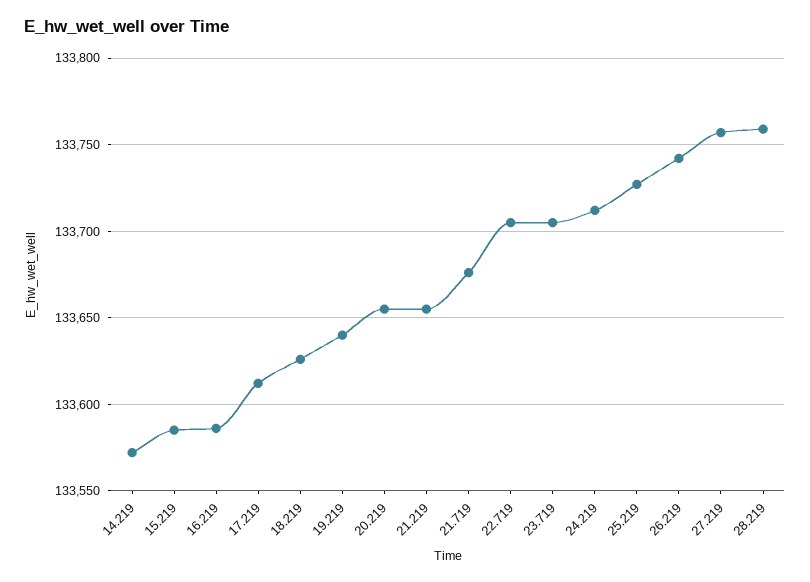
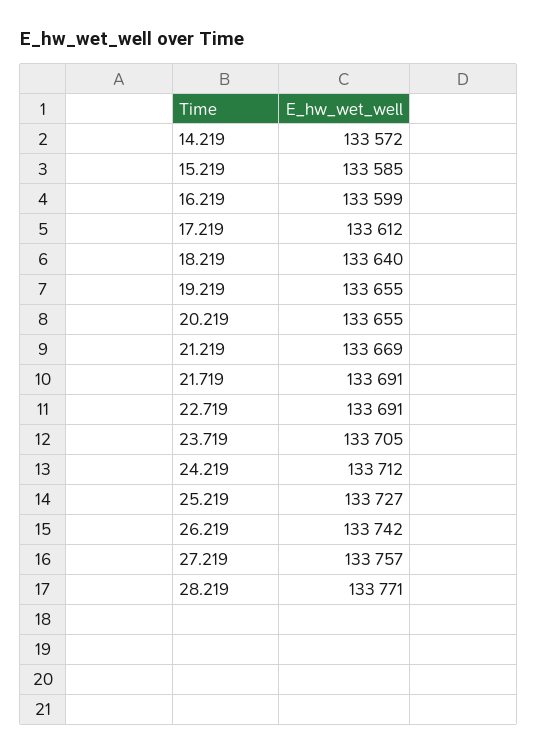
16.219: 133585 -> 133599
18.219: 133625 -> 133640
19.219: 133640 -> 133655
21.219: 133655 -> 133669
21.719: 133675 -> 133691
22.719: 133705 -> 133691
28.219: 133760 -> 133771

